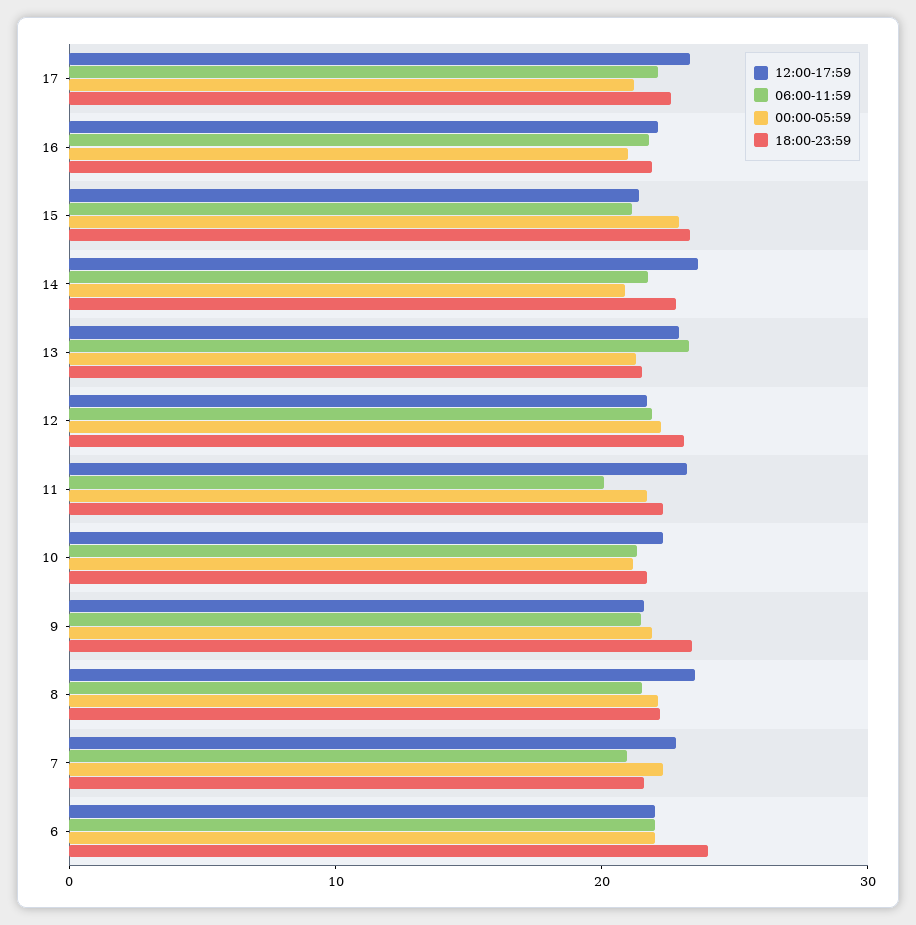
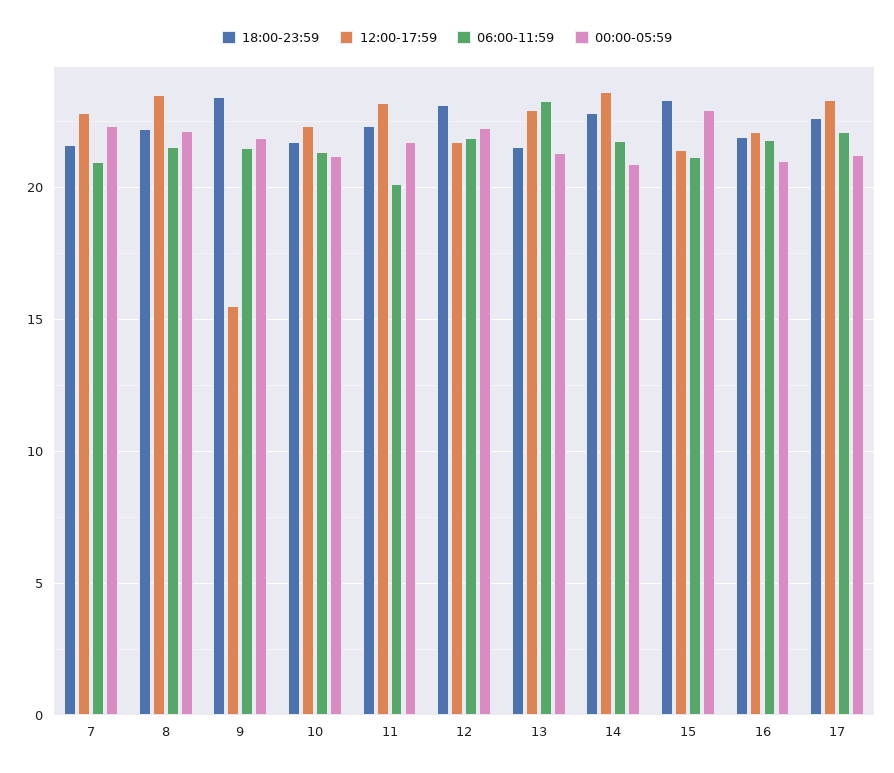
12:00-17:59, 9: 22 -> 15.5
12:00-17:59, 6: 22 -> none
06:00-11:59, 6: 22 -> none
00:00-05:59, 6: 22 -> none
18:00-23:59, 6: 24 -> none

